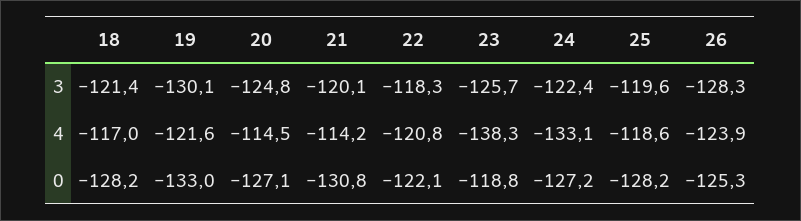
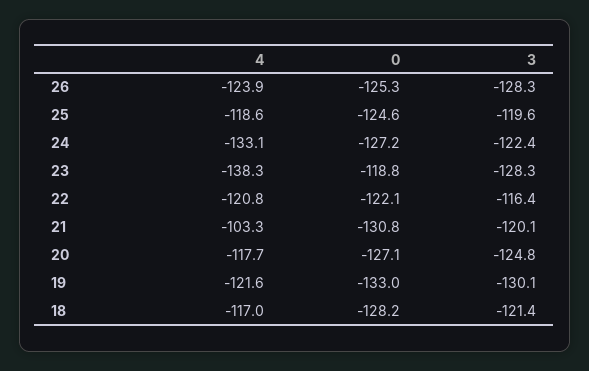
22, 3: -118.3 -> -116.4
23, 3: -125.7 -> -128.3
20, 4: -114.5 -> -117.7
21, 4: -114.2 -> -103.3
25, 0: -128.2 -> -124.6

